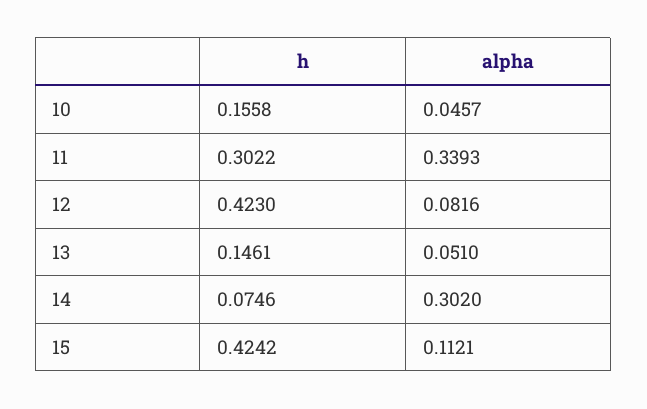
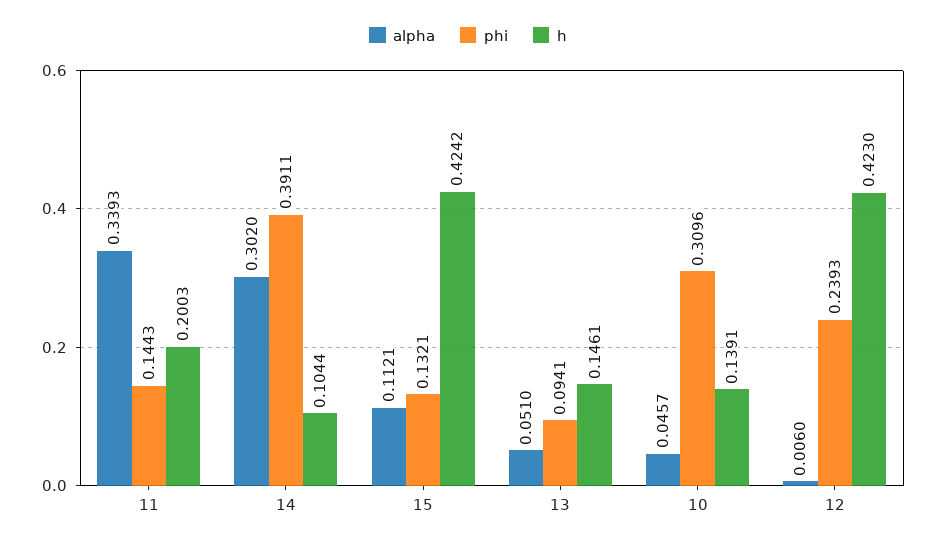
h, 10: 0.1558 -> 0.1391
h, 11: 0.3022 -> 0.2003
alpha, 12: 0.0816 -> 0.006
h, 14: 0.0746 -> 0.1044
phi, 11: none -> 0.1443
phi, 14: none -> 0.3911
phi, 15: none -> 0.1321
phi, 13: none -> 0.0941
phi, 10: none -> 0.3096
phi, 12: none -> 0.2393

